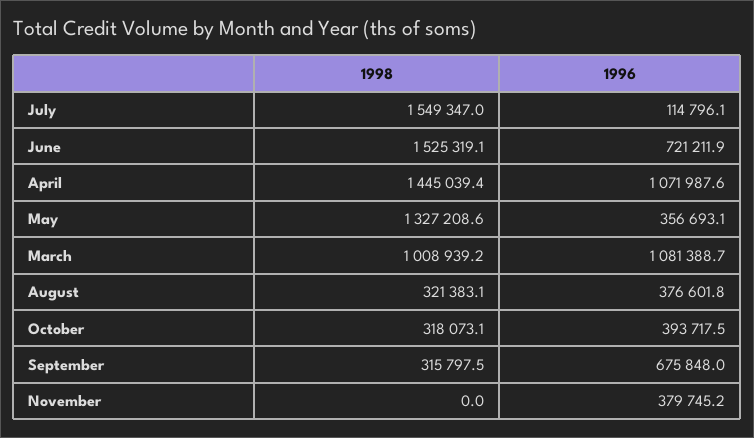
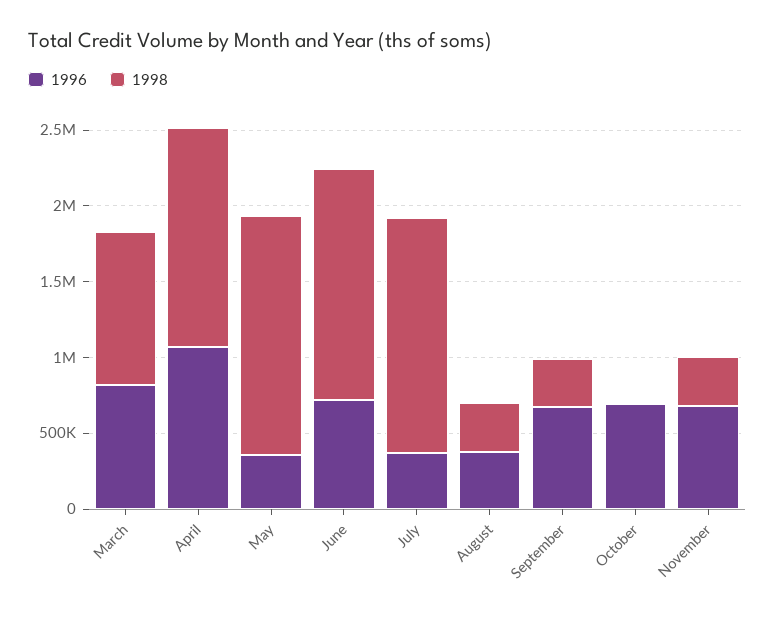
1996, July: 114796.1 -> 400000
1998, May: 1327208.6 -> 1600000
1996, March: 1081388.7 -> 800000
1998, October: 318073.1 -> 0
1996, October: 393717.5 -> 700000
1998, November: 0 -> 300000
1996, November: 379745.2 -> 700000

